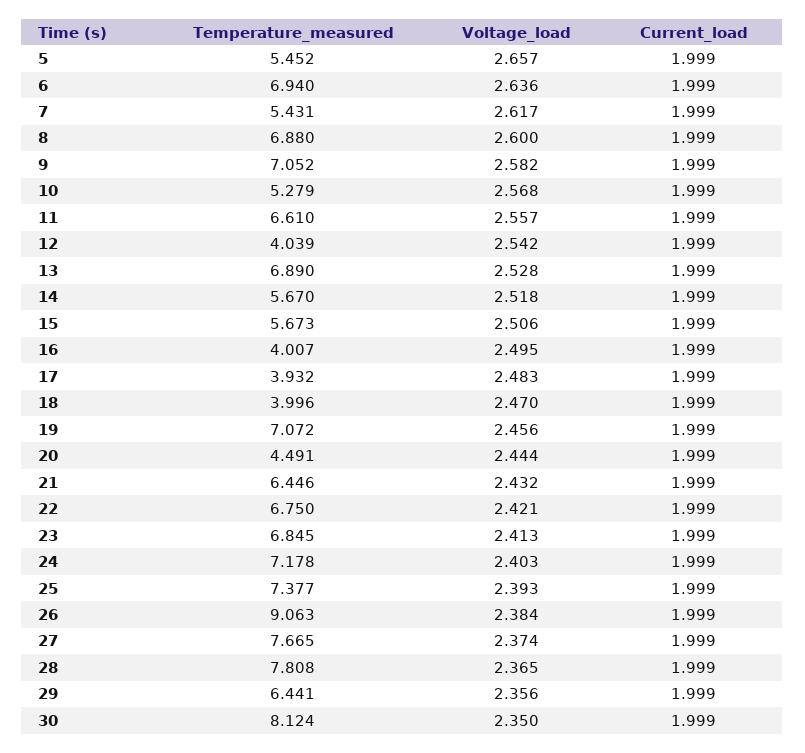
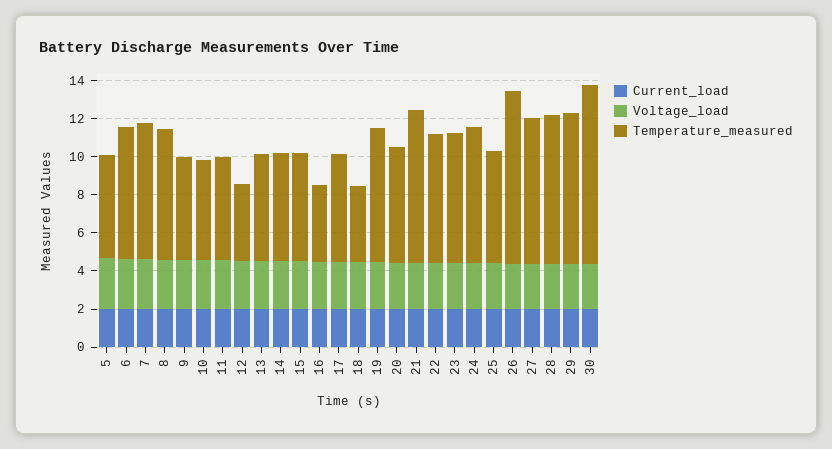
Temperature_measured, 7: 5.431 -> 7
Temperature_measured, 9: 7.052 -> 5.5
Temperature_measured, 11: 6.61 -> 5.5
Temperature_measured, 13: 6.89 -> 5.5
Temperature_measured, 17: 3.932 -> 5.5
Temperature_measured, 20: 4.491 -> 6
Temperature_measured, 21: 6.446 -> 8
Temperature_measured, 25: 7.377 -> 6
Temperature_measured, 29: 6.441 -> 8
Temperature_measured, 30: 8.124 -> 9.5

